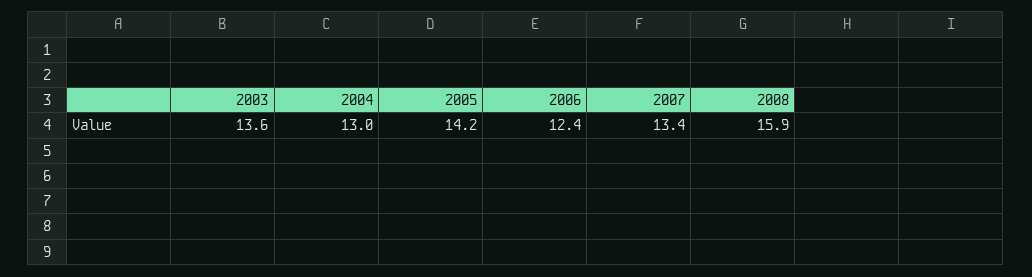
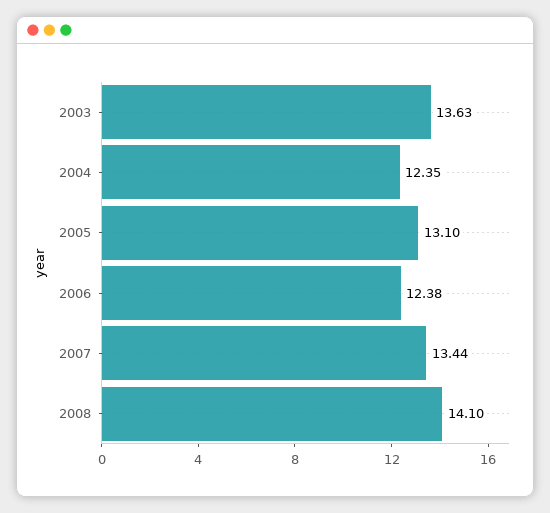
2004: 13 -> 12.35
2005: 14.2 -> 13.1
2008: 15.9 -> 14.1

